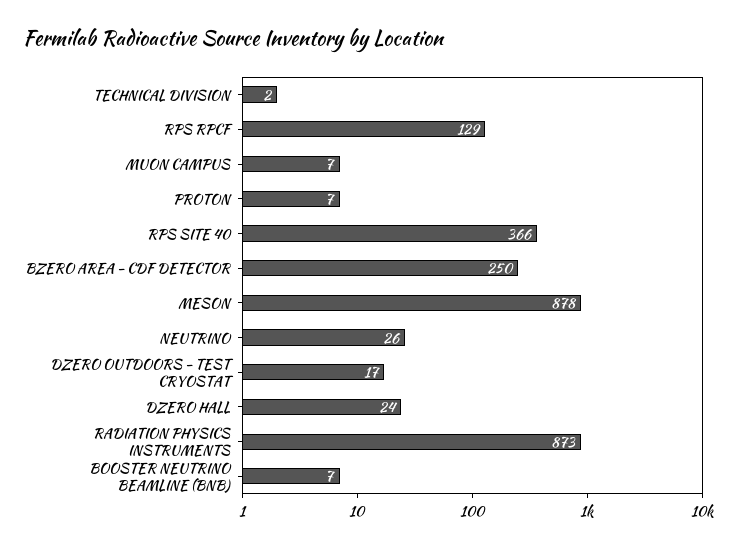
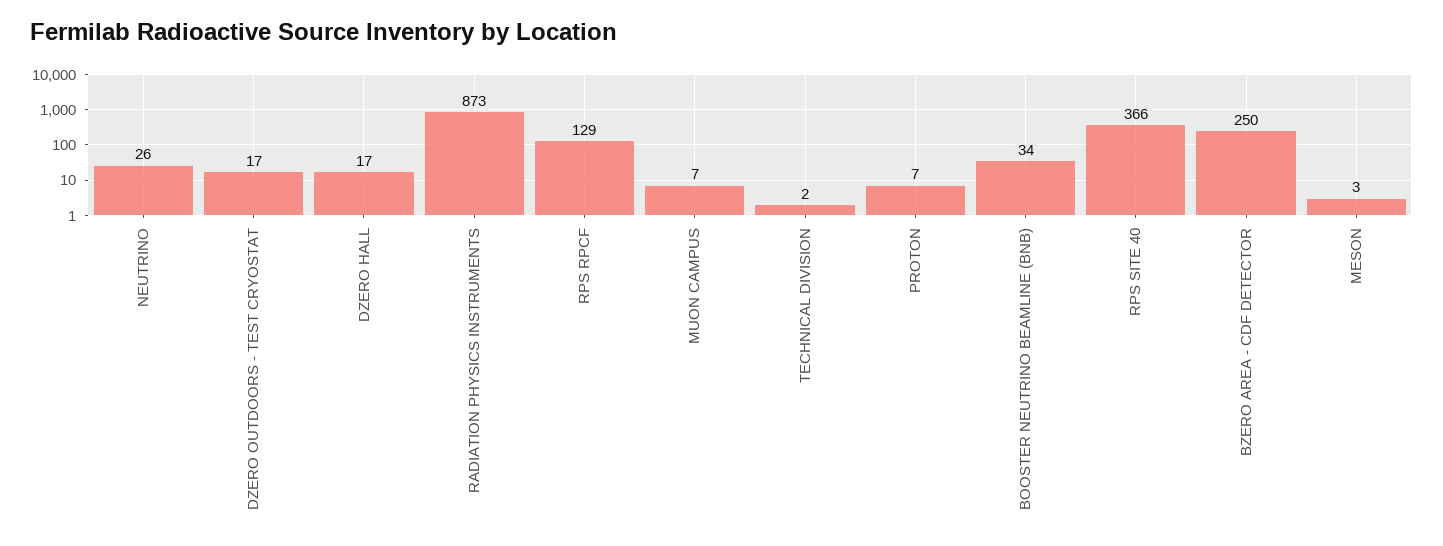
MESON: 878 -> 3
DZERO HALL: 24 -> 17
BOOSTER NEUTRINO BEAMLINE (BNB): 7 -> 34

